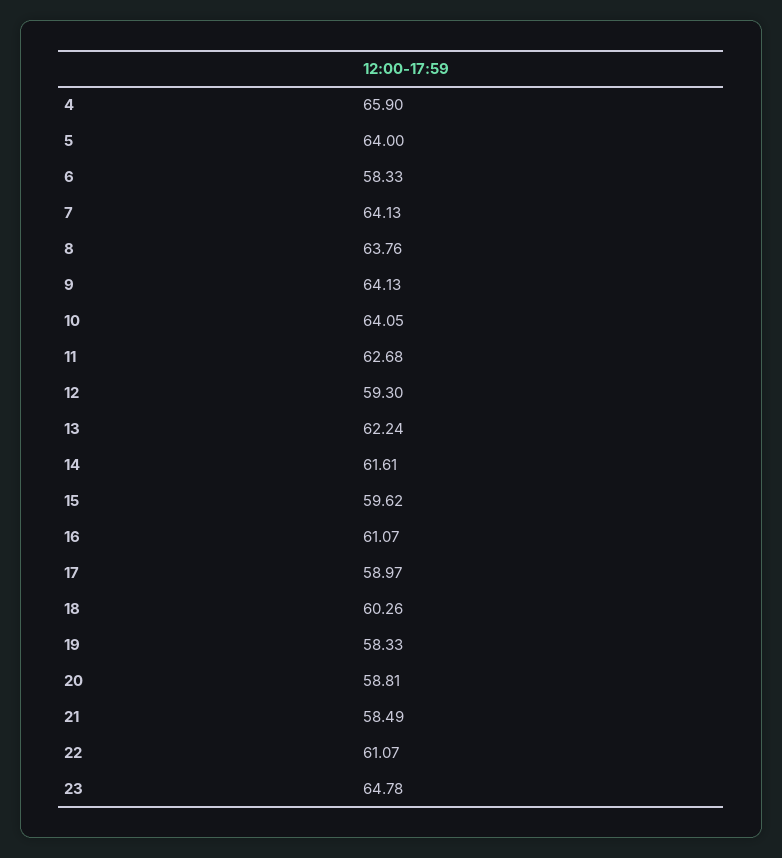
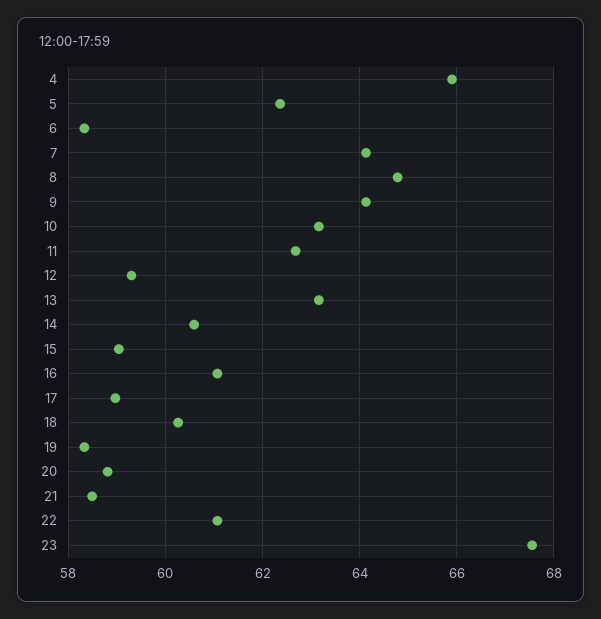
5: 64 -> 62.4
8: 63.76 -> 64.8
10: 64.05 -> 63.2
13: 62.24 -> 63.2
14: 61.61 -> 60.6
15: 59.62 -> 59
23: 64.78 -> 67.6

